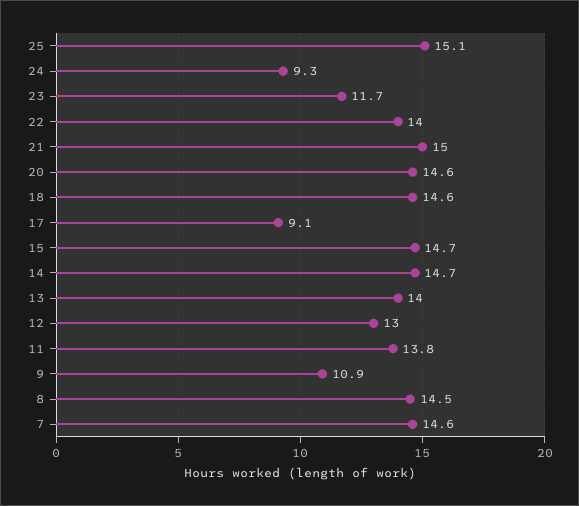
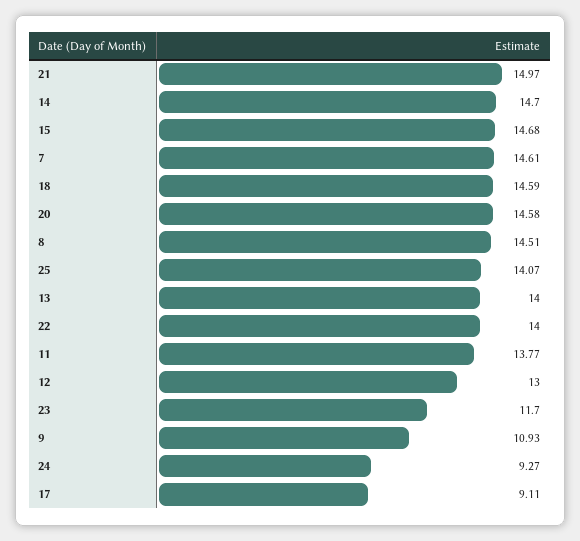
25: 15.1 -> 14.07

